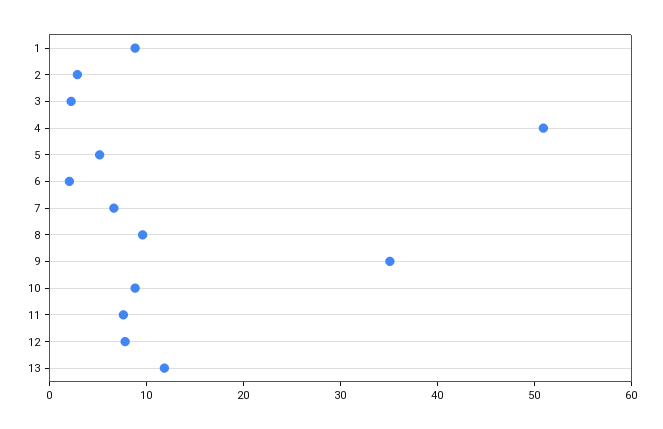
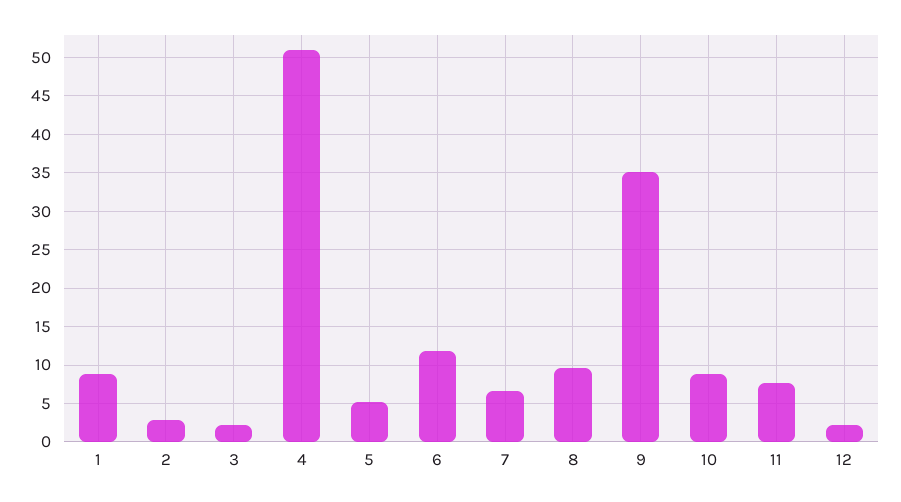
6: 2 -> 12
12: 8 -> 2
13: 12 -> none

